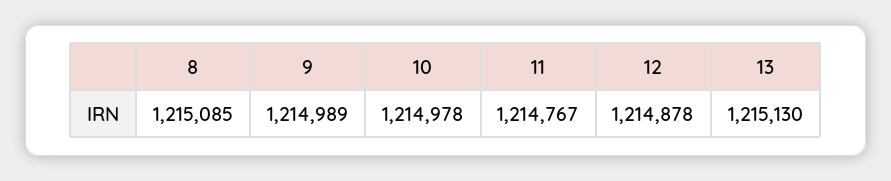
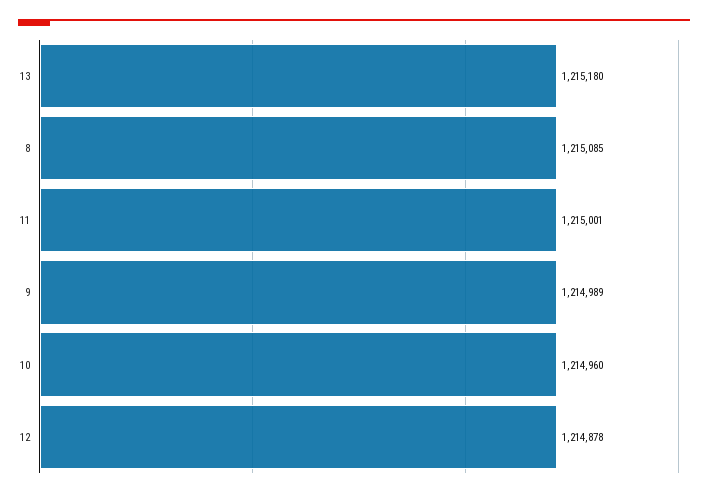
10: 1214978 -> 1214960
11: 1214767 -> 1215001
13: 1215130 -> 1215180

